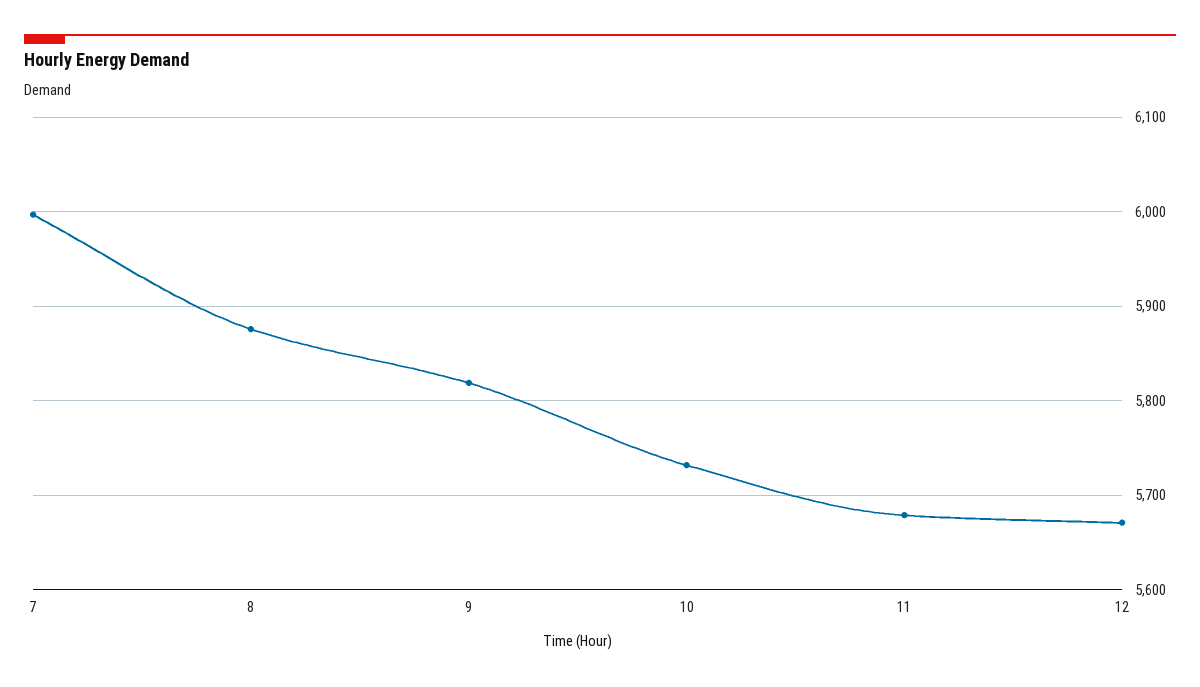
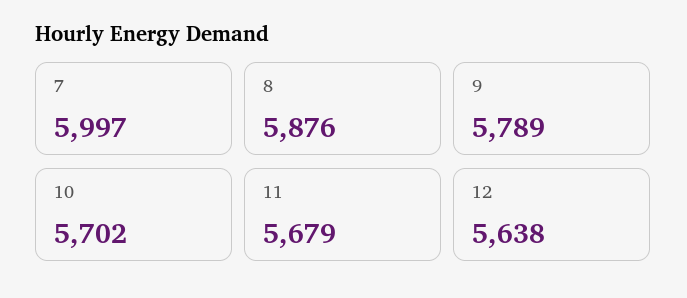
9: 5820 -> 5789
10: 5730 -> 5702
12: 5670 -> 5638

